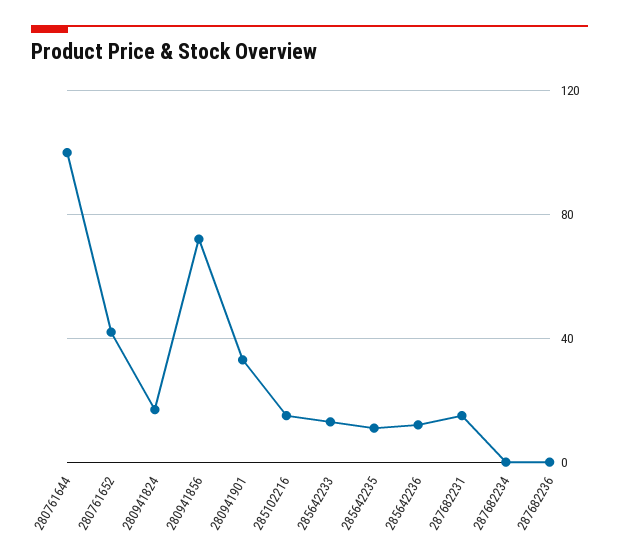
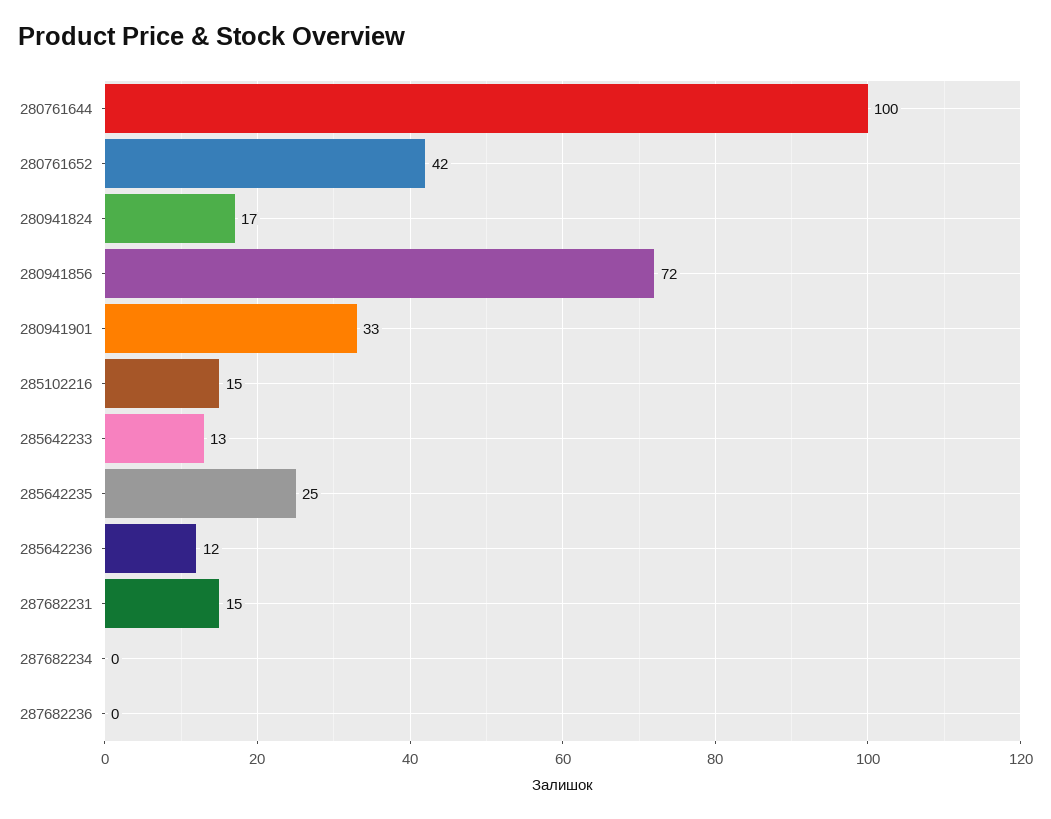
285642235: 10 -> 25

